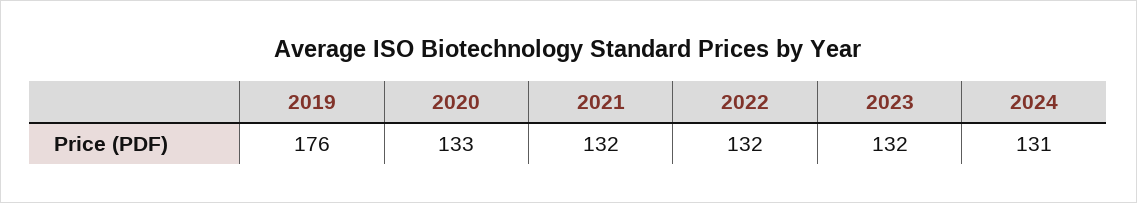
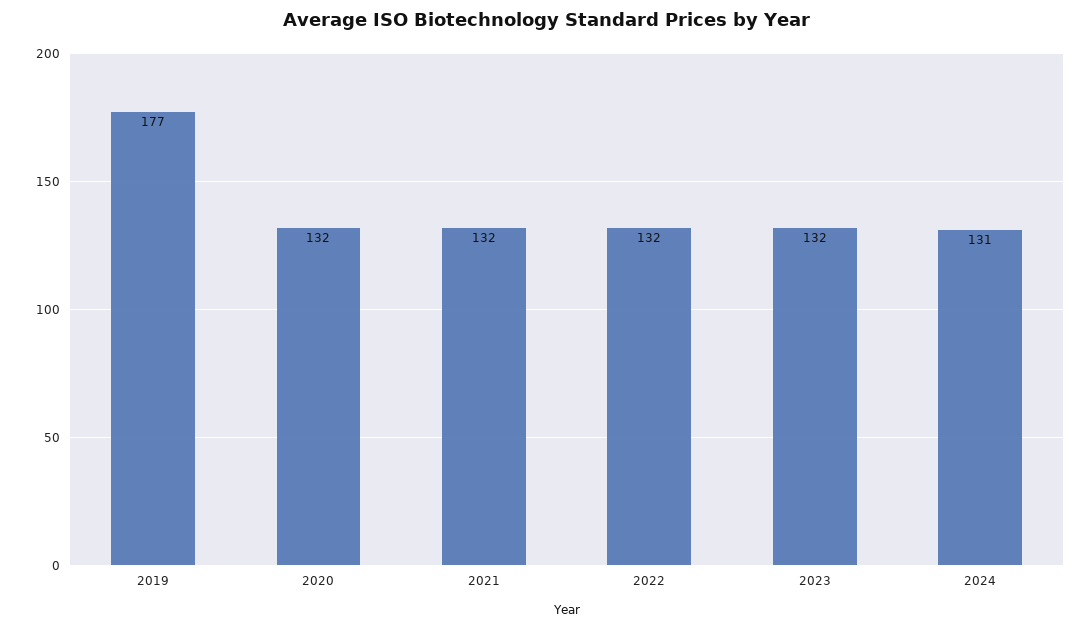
2019: 176 -> 177
2020: 133 -> 132

